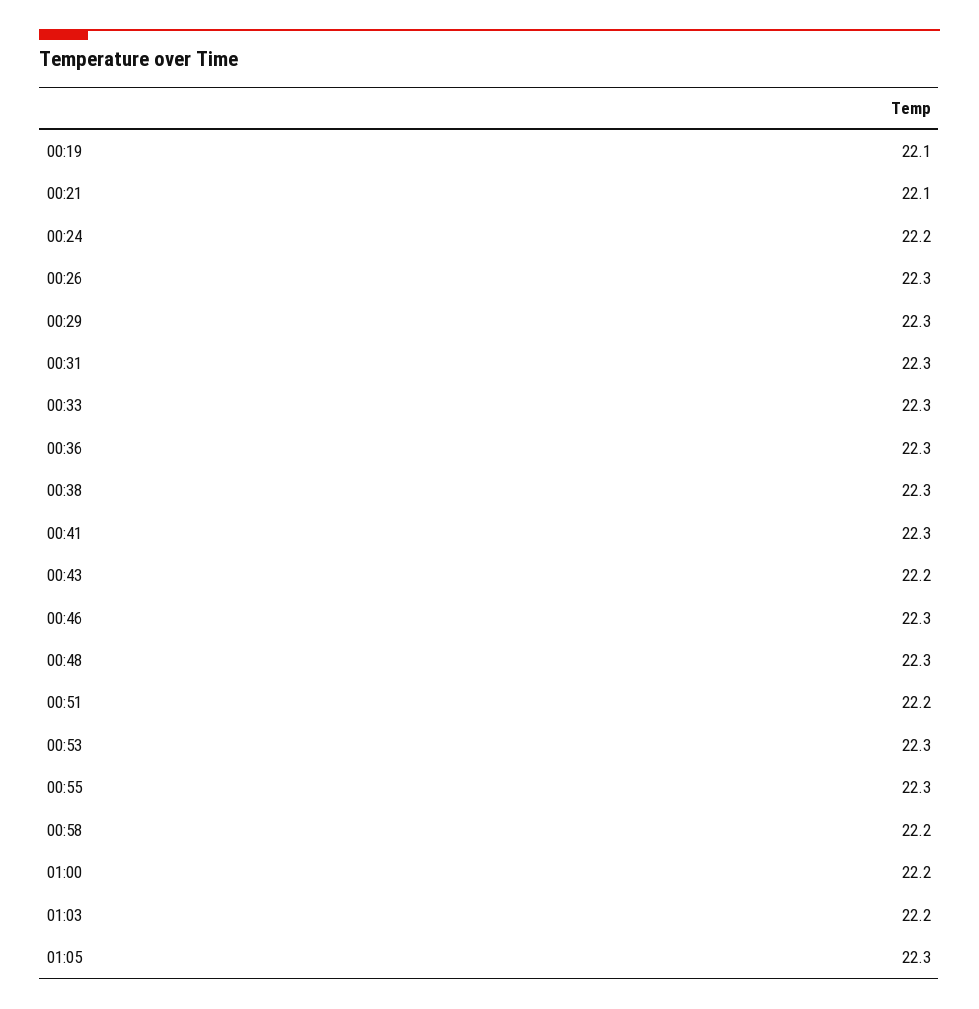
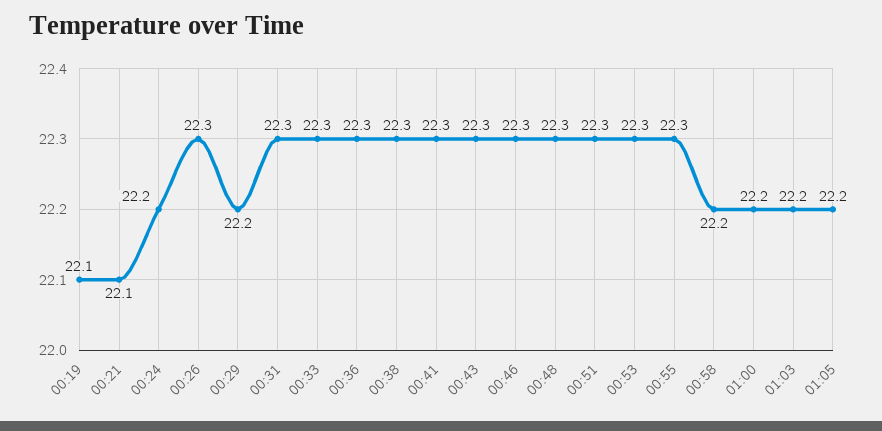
00:29: 22.3 -> 22.2
00:43: 22.2 -> 22.3
00:51: 22.2 -> 22.3
01:05: 22.3 -> 22.2

